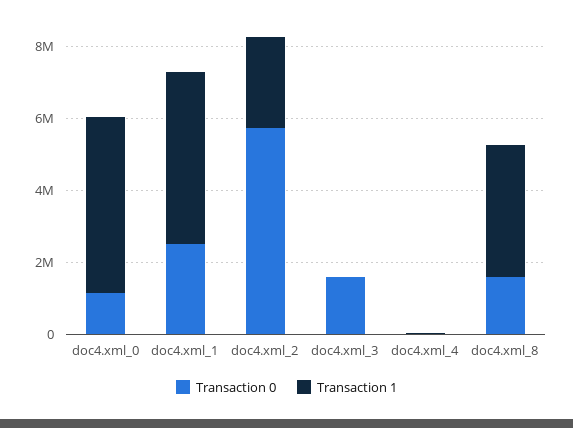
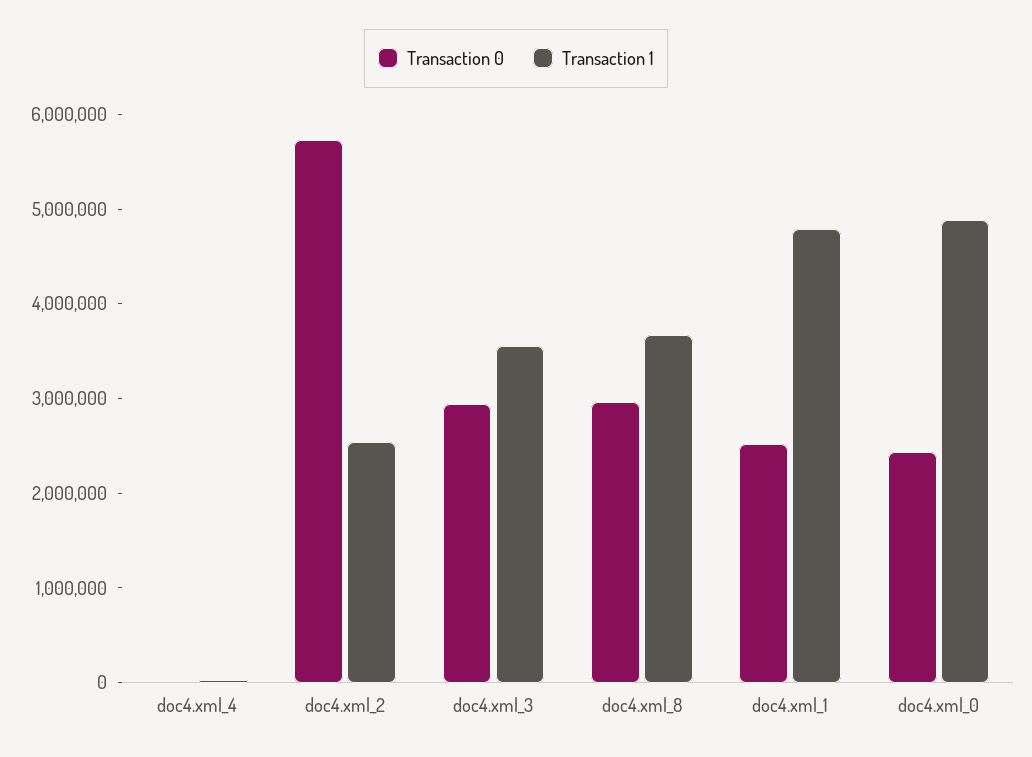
Transaction 0, doc4.xml_0: 1000000 -> 2400000
Transaction 0, doc4.xml_3: 1500000 -> 3000000
Transaction 1, doc4.xml_3: 0 -> 3600000
Transaction 0, doc4.xml_8: 1500000 -> 3000000

